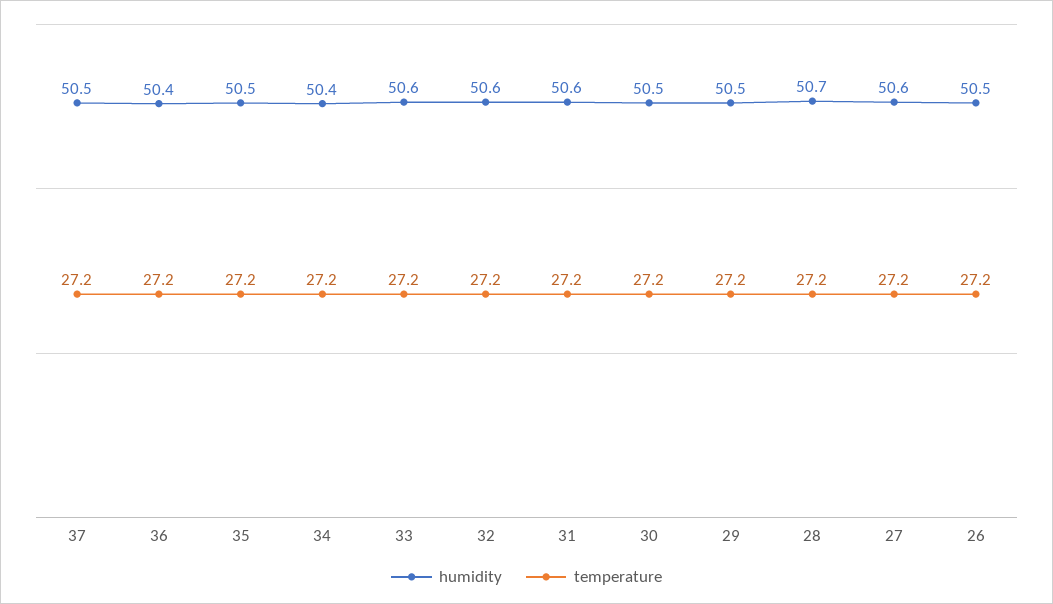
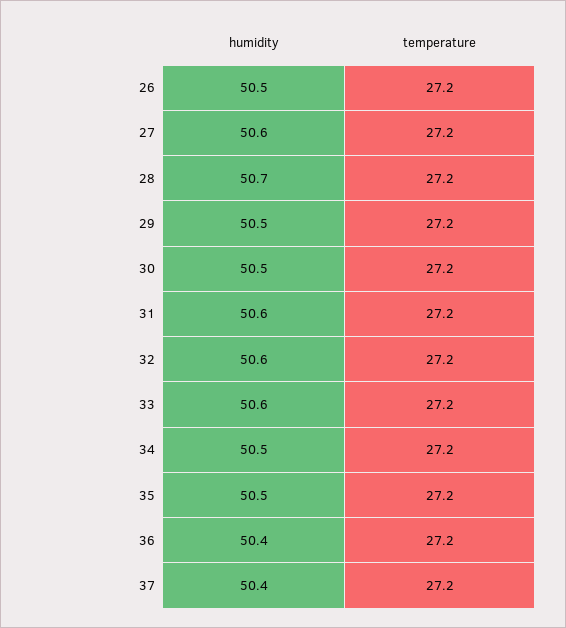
humidity, 37: 50.5 -> 50.4
humidity, 34: 50.4 -> 50.5

